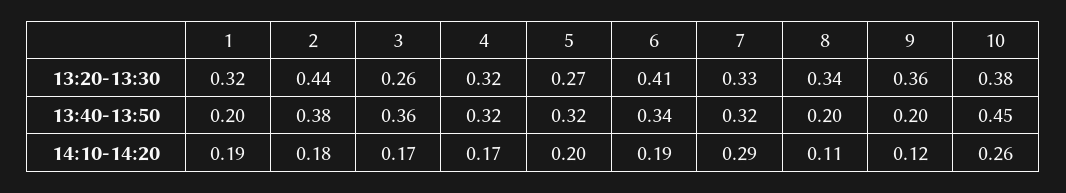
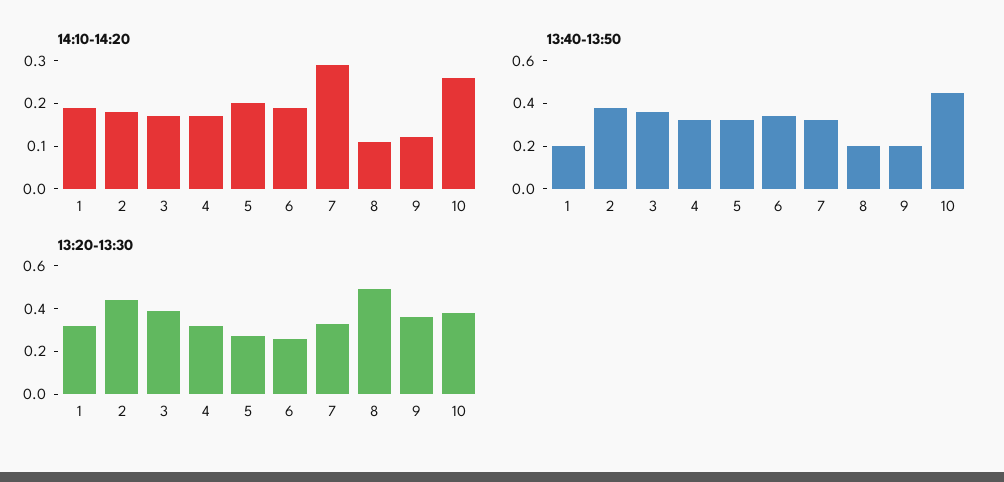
13:20-13:30, 3: 0.26 -> 0.4
13:20-13:30, 6: 0.41 -> 0.25
13:20-13:30, 8: 0.34 -> 0.5

